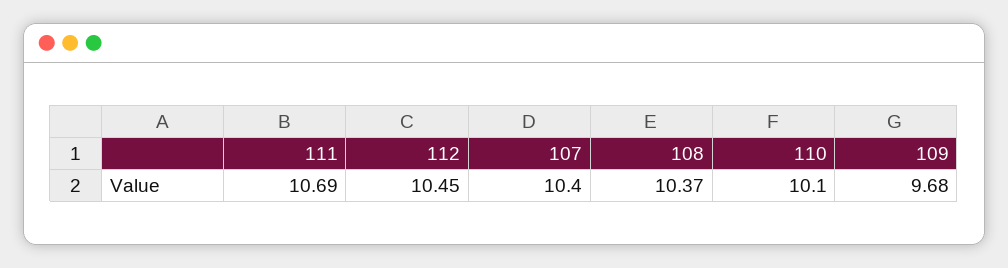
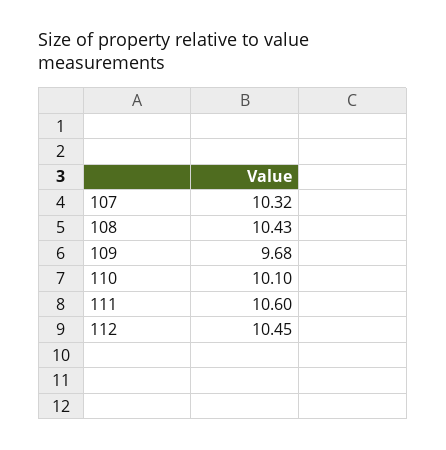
111: 10.69 -> 10.6
107: 10.4 -> 10.32
108: 10.37 -> 10.43

